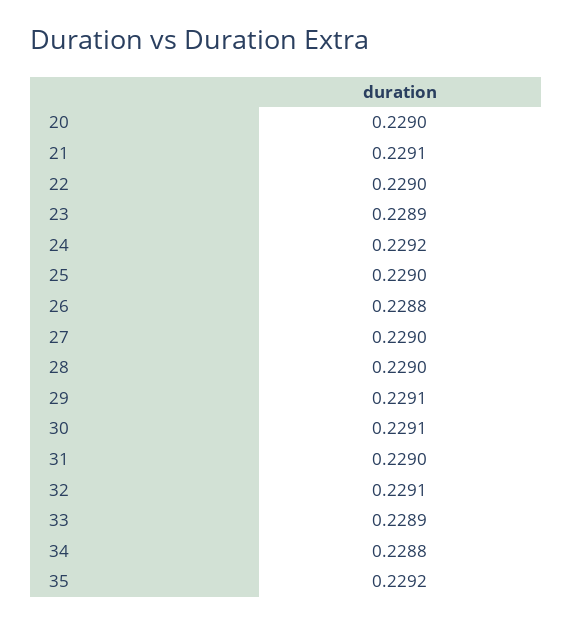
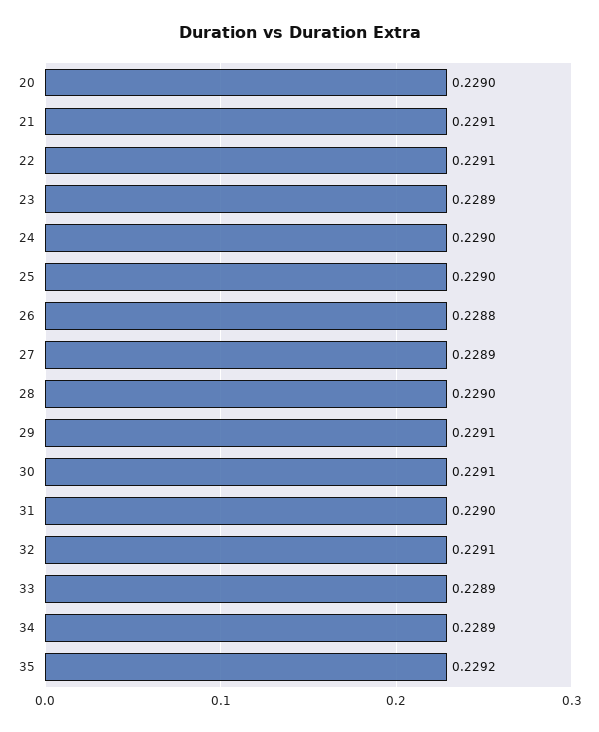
22: 0.229 -> 0.2291
24: 0.2292 -> 0.229
27: 0.229 -> 0.2289
34: 0.2288 -> 0.2289

